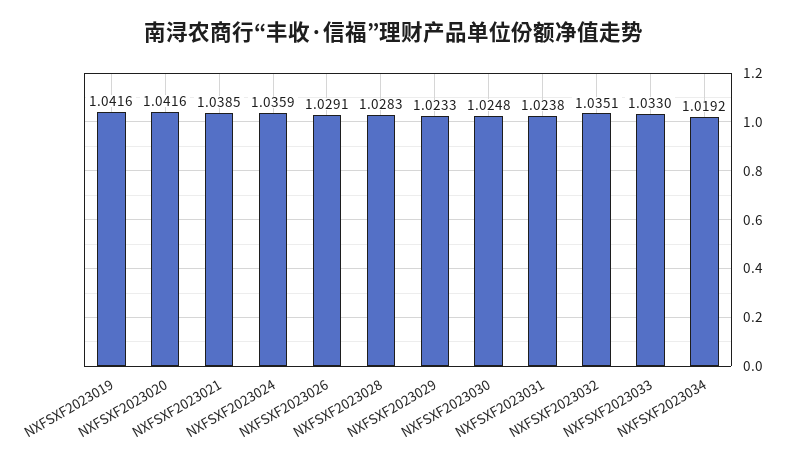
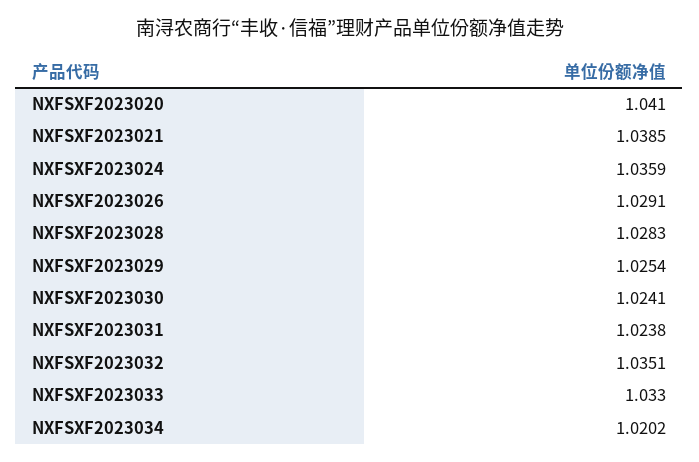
NXFSXF2023019: 1.0416 -> none
NXFSXF2023020: 1.0416 -> 1.041
NXFSXF2023029: 1.0233 -> 1.0254
NXFSXF2023030: 1.0248 -> 1.0241
NXFSXF2023034: 1.0192 -> 1.0202

